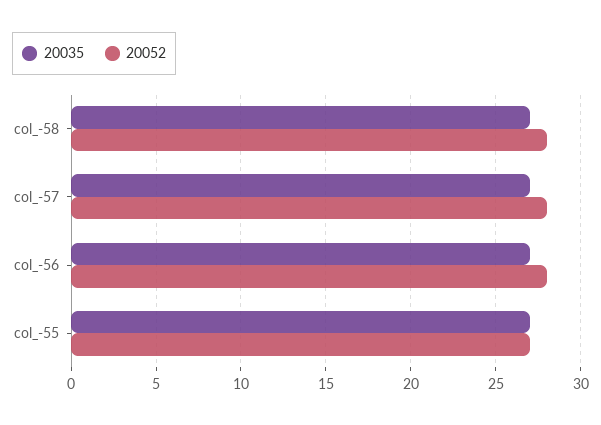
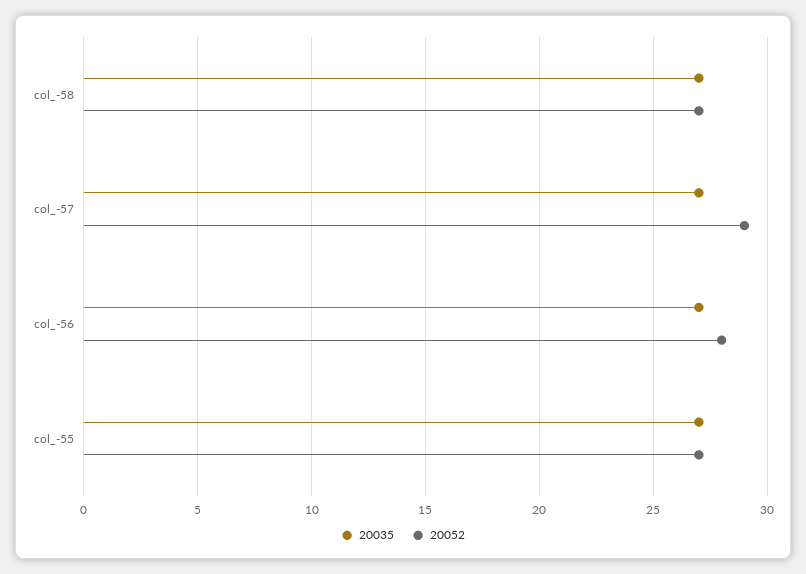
20052, col_-58: 28 -> 27
20052, col_-57: 28 -> 29

